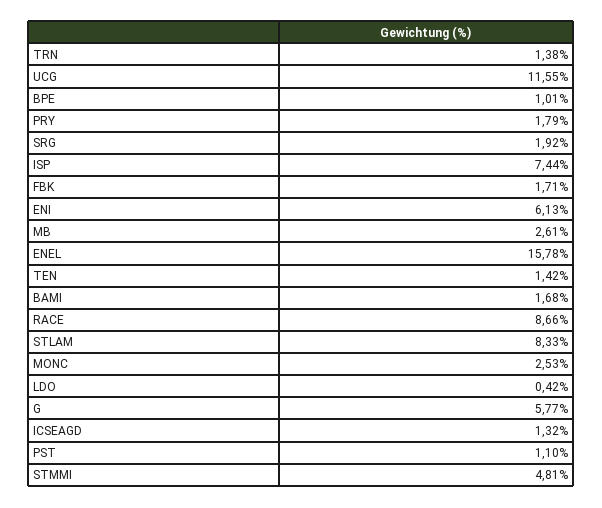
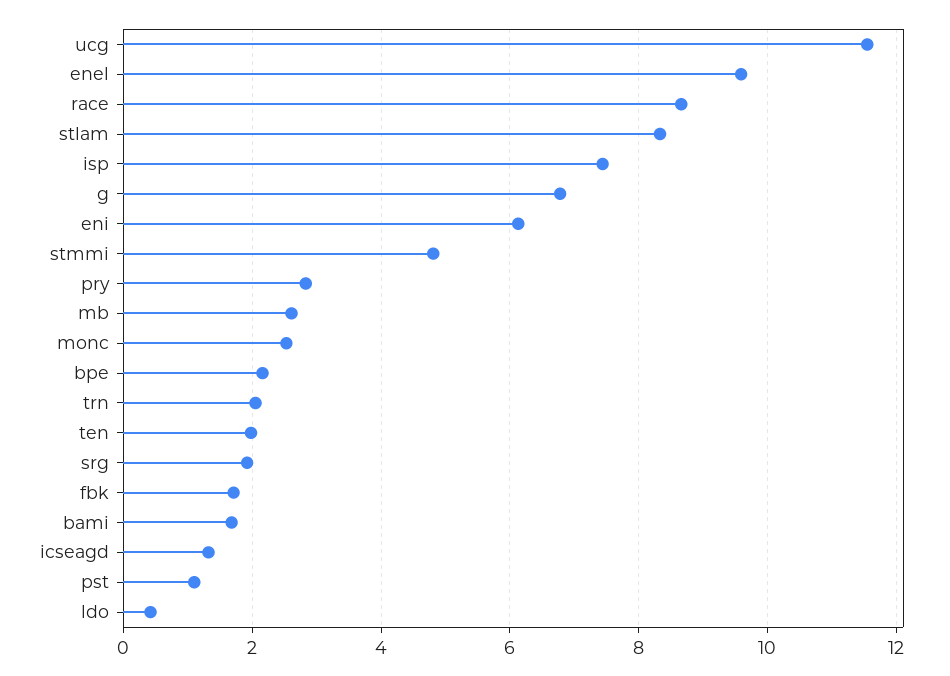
TRN: 1.38 -> 2
BPE: 1.01 -> 2.2
PRY: 1.79 -> 2.8
ENEL: 15.78 -> 9.6
TEN: 1.42 -> 2
G: 5.77 -> 6.8

